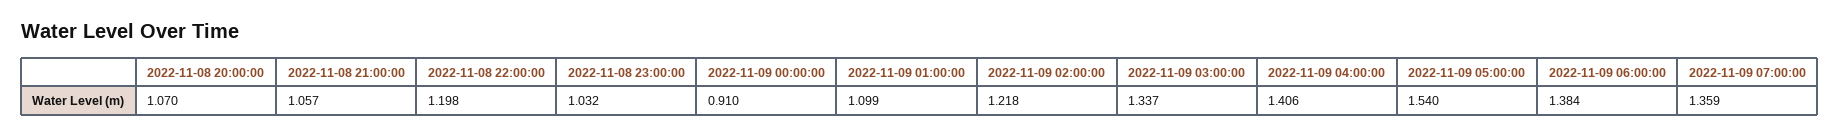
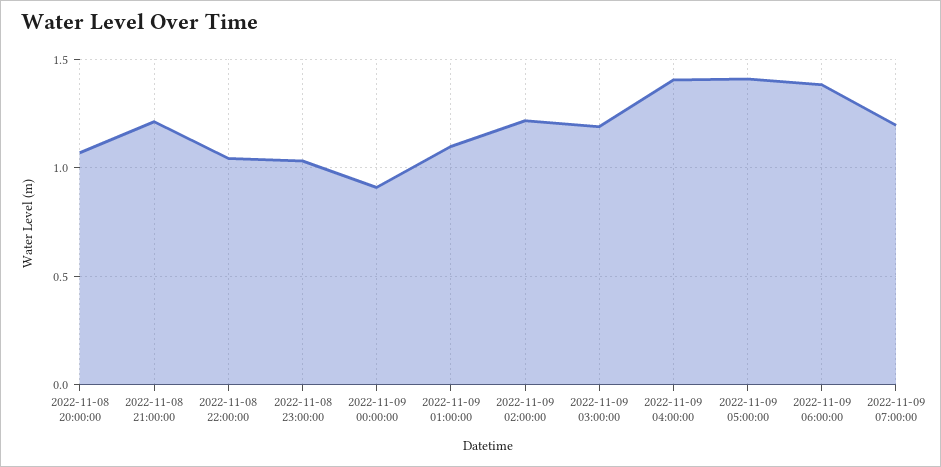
2022-11-08 21:00:00: 1.057 -> 1.2
2022-11-08 22:00:00: 1.198 -> 1.05
2022-11-09 03:00:00: 1.337 -> 1.2
2022-11-09 05:00:00: 1.54 -> 1.4
2022-11-09 07:00:00: 1.359 -> 1.2

